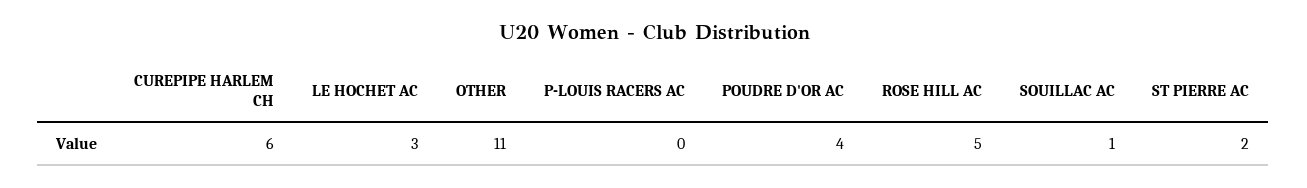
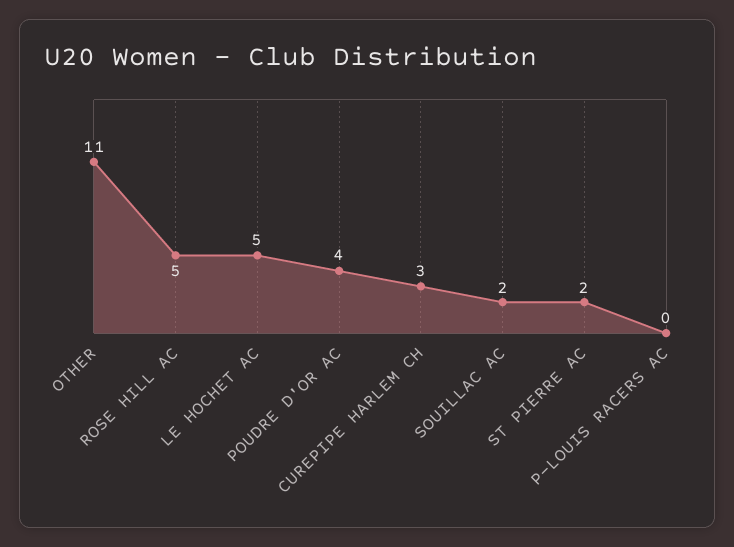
CUREPIPE HARLEM CH: 6 -> 3
LE HOCHET AC: 3 -> 5
SOUILLAC AC: 1 -> 2

